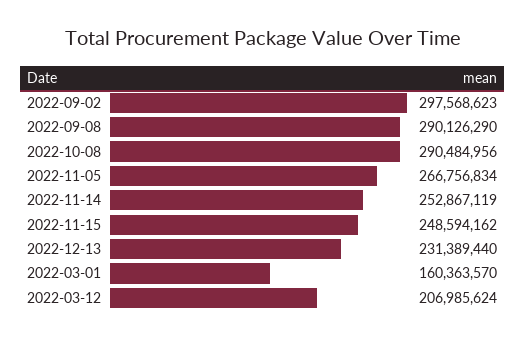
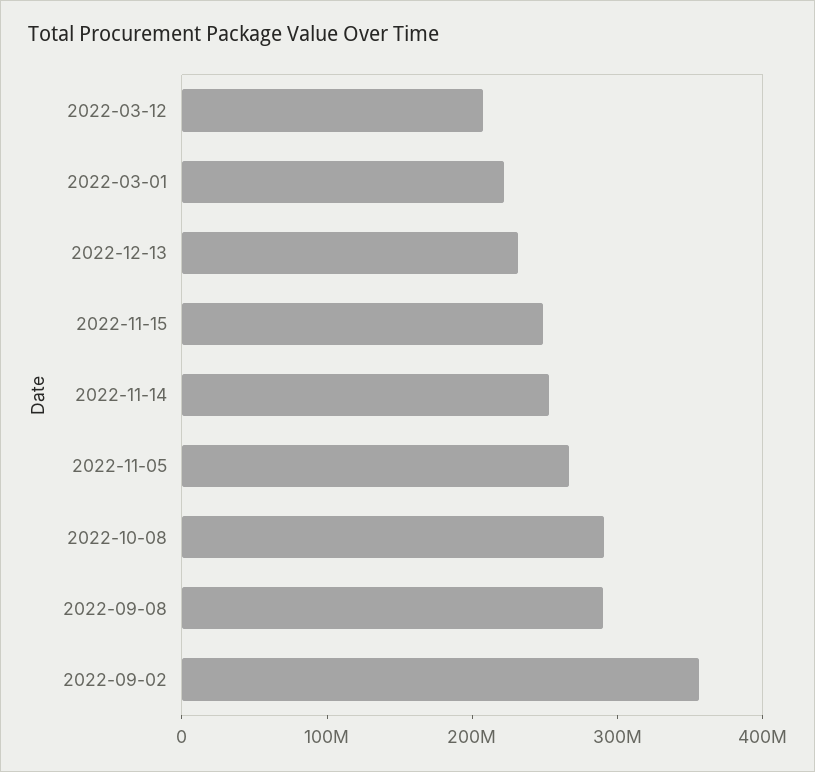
2022-09-02: 297568623 -> 360000000
2022-03-01: 160363570 -> 220000000

